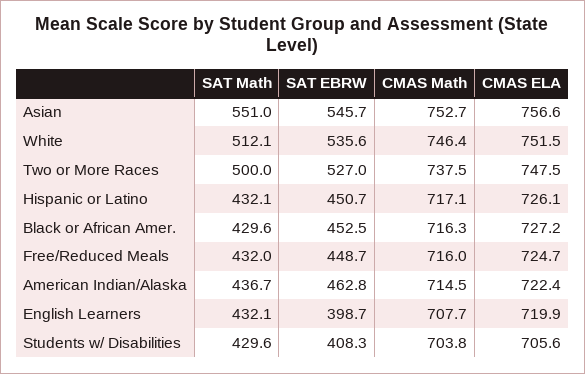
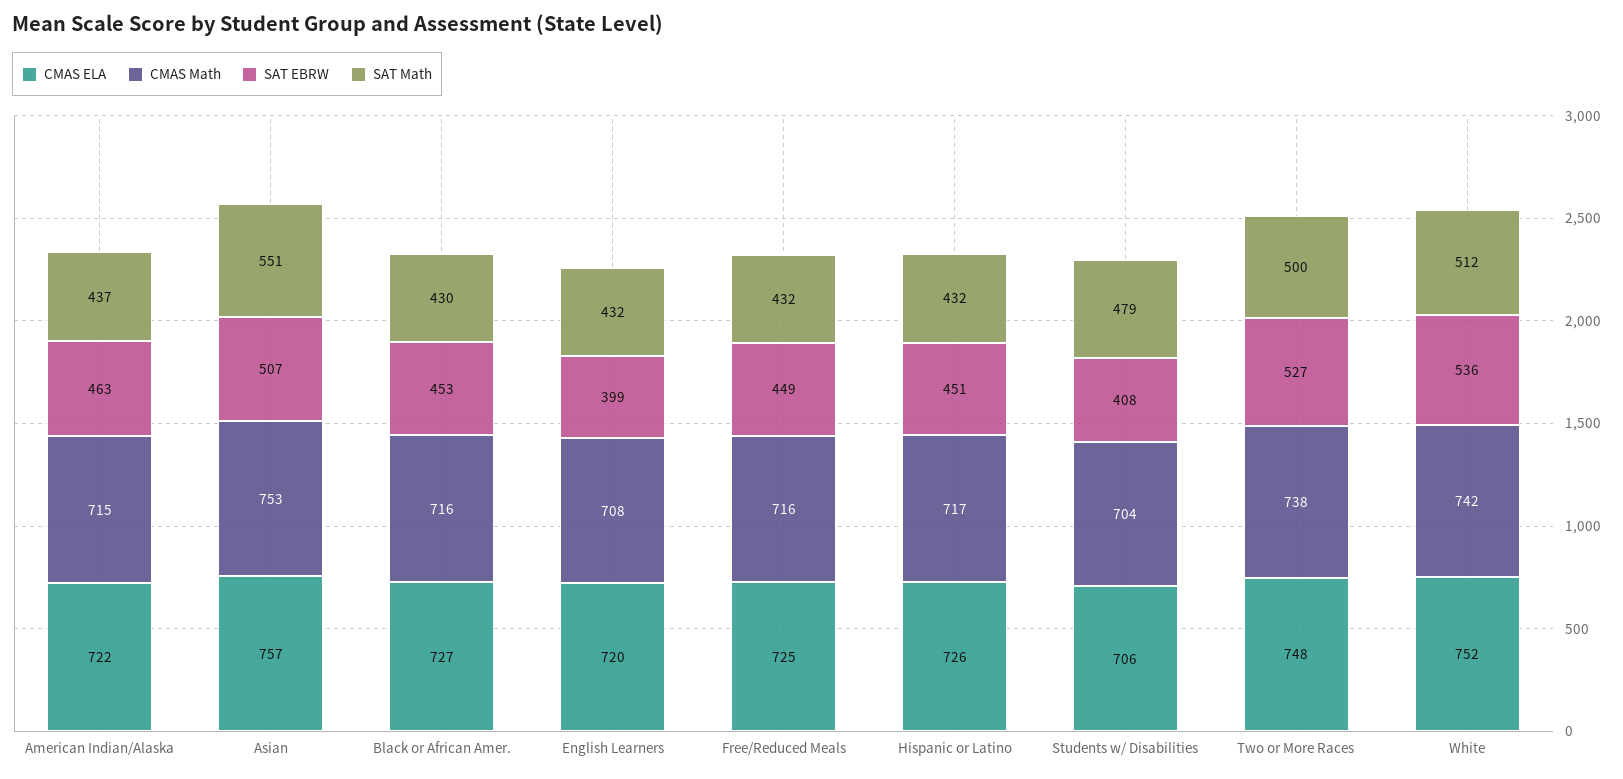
SAT EBRW, Asian: 545.7 -> 507
CMAS Math, White: 746.4 -> 742
SAT Math, Students w/ Disabilities: 429.6 -> 479

